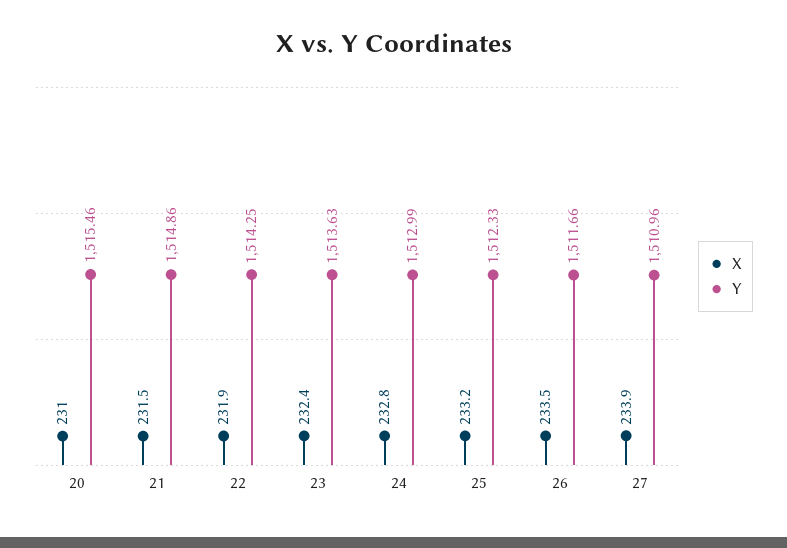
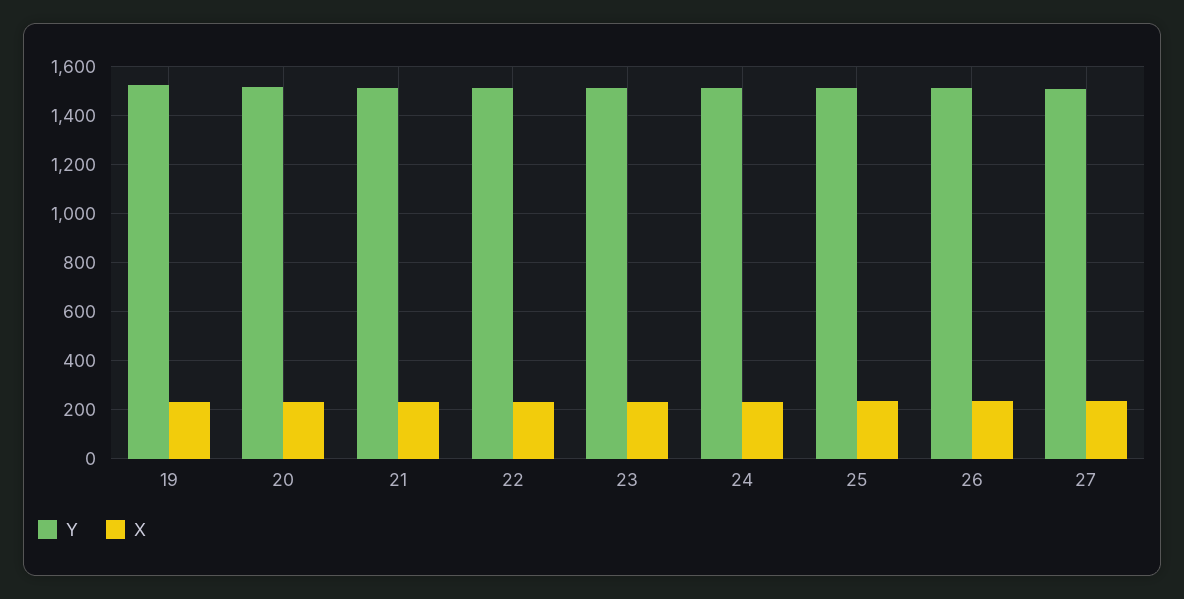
Y, 19: none -> 1525
X, 19: none -> 225

